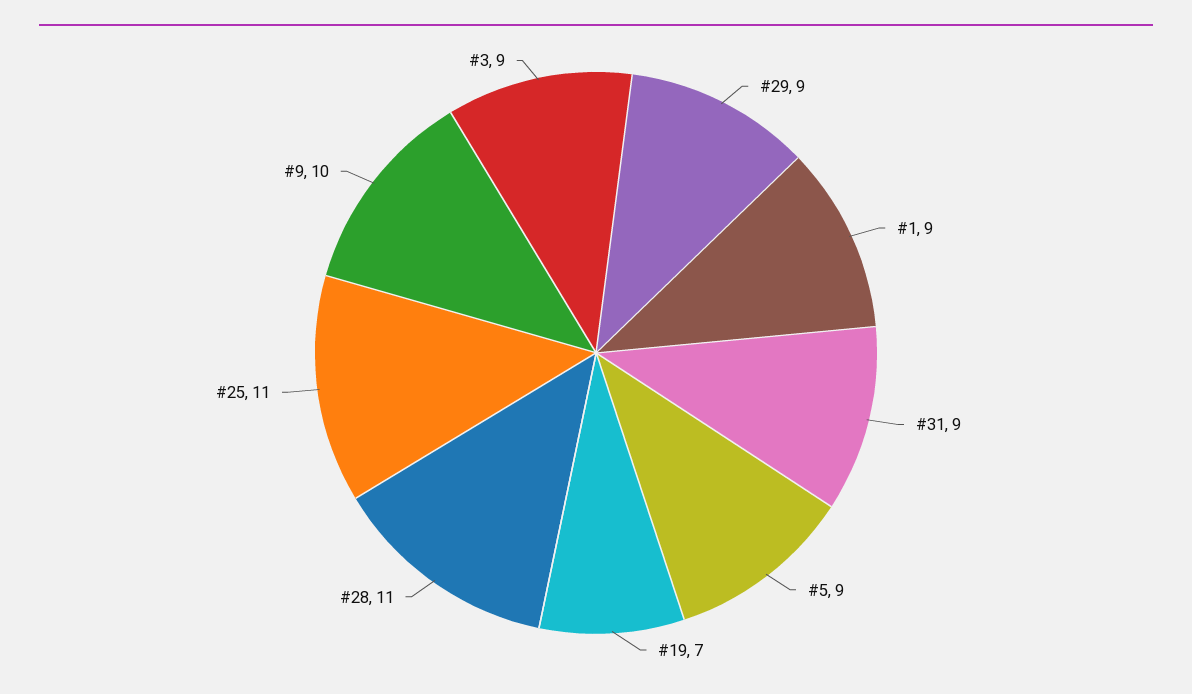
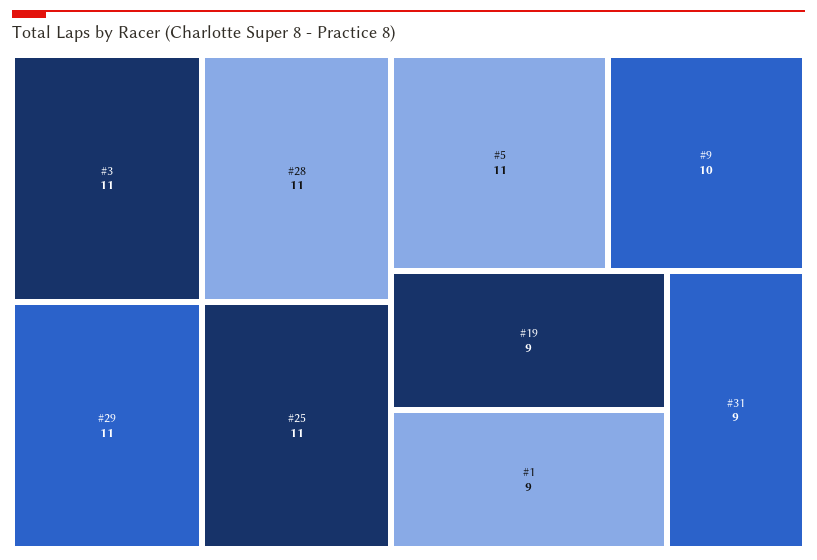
#29: 9 -> 11
#5: 9 -> 11
#19: 7 -> 9
#3: 9 -> 11

